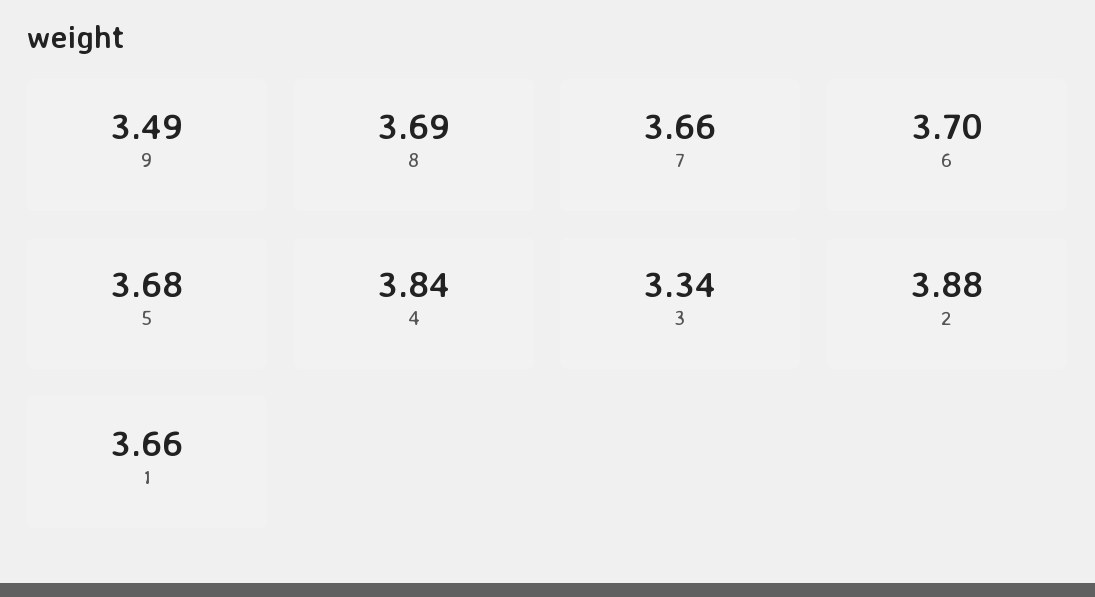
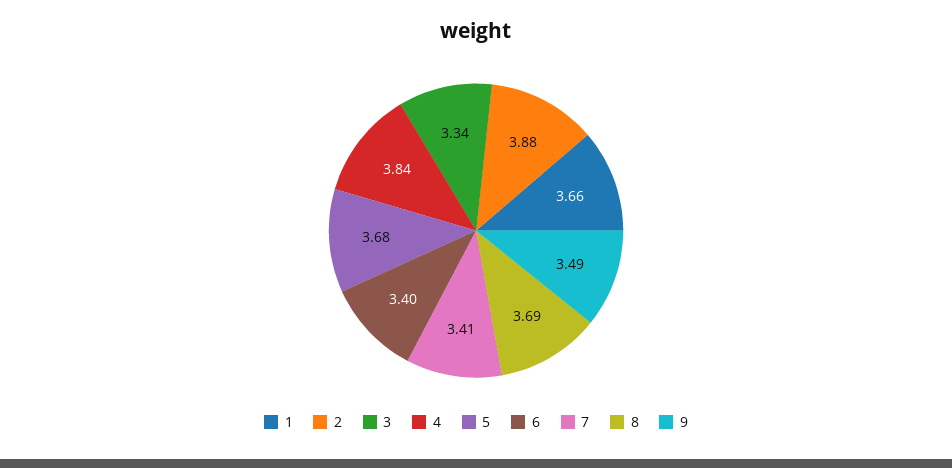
7: 3.66 -> 3.41
6: 3.7 -> 3.4

